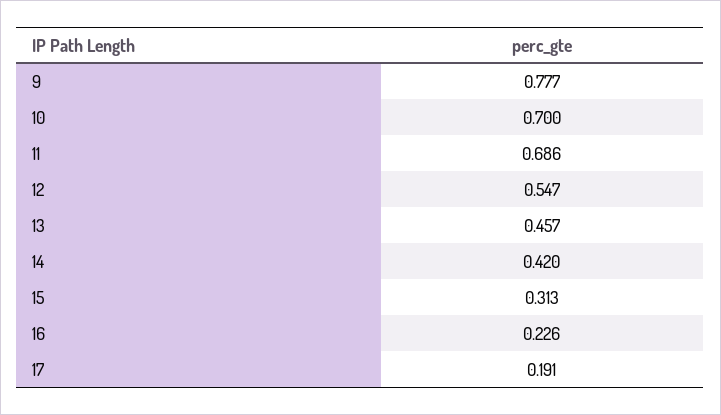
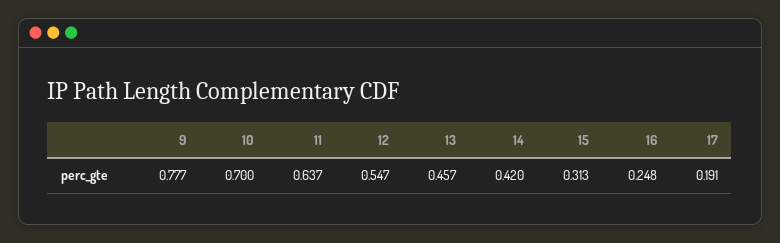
11: 0.686 -> 0.637
16: 0.226 -> 0.248

